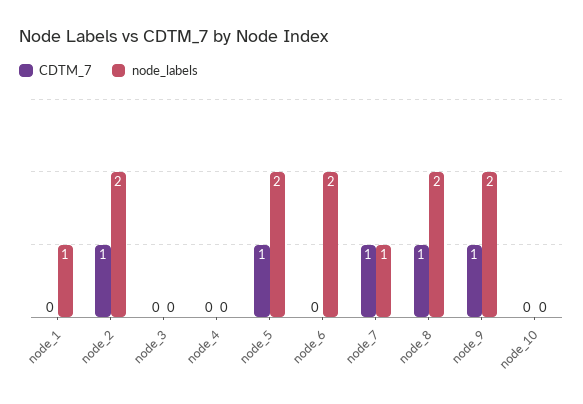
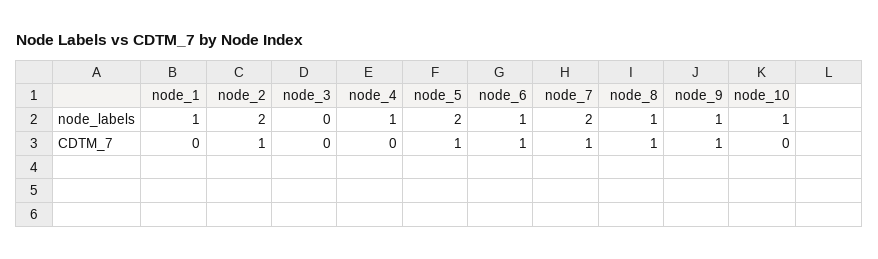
node_labels, node_4: 0 -> 1
CDTM_7, node_6: 0 -> 1
node_labels, node_6: 2 -> 1
node_labels, node_7: 1 -> 2
node_labels, node_8: 2 -> 1
node_labels, node_9: 2 -> 1
node_labels, node_10: 0 -> 1

